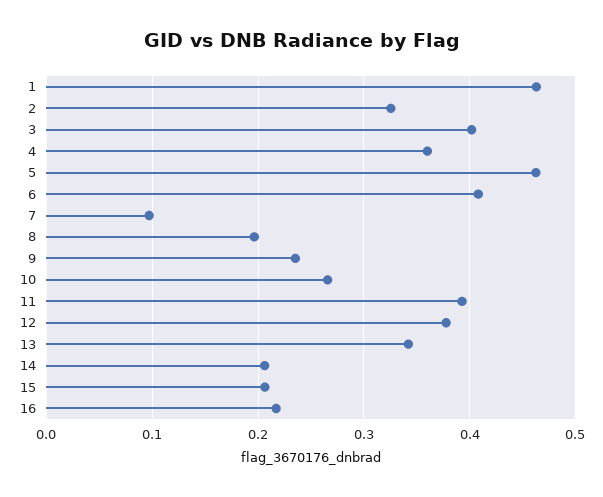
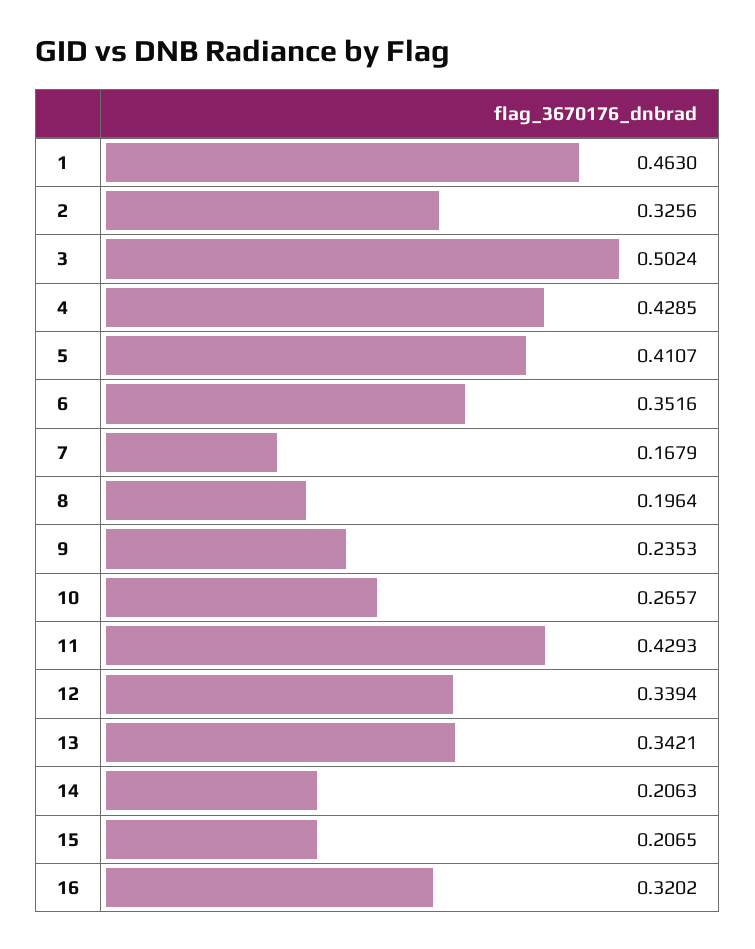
3: 0.4 -> 0.5024
4: 0.36 -> 0.4285
5: 0.46 -> 0.4107
6: 0.41 -> 0.3516
7: 0.1 -> 0.1679
11: 0.39 -> 0.4293
12: 0.38 -> 0.3394
16: 0.22 -> 0.3202

